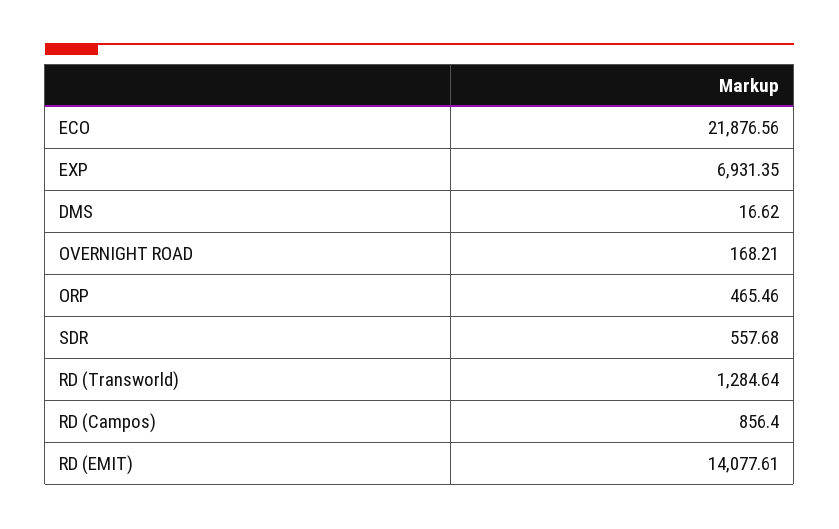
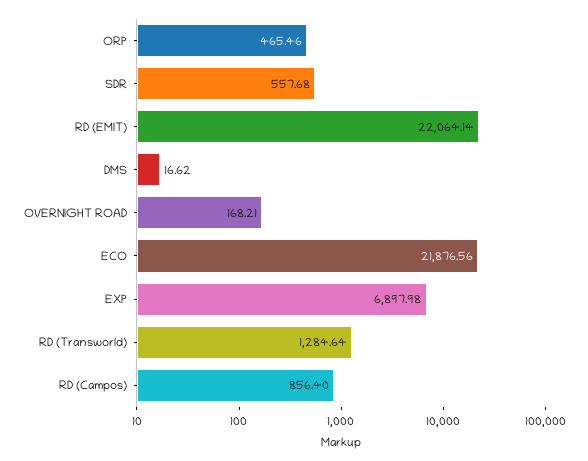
EXP: 6931.35 -> 6897.98
RD (EMIT): 14077.61 -> 22064.14

